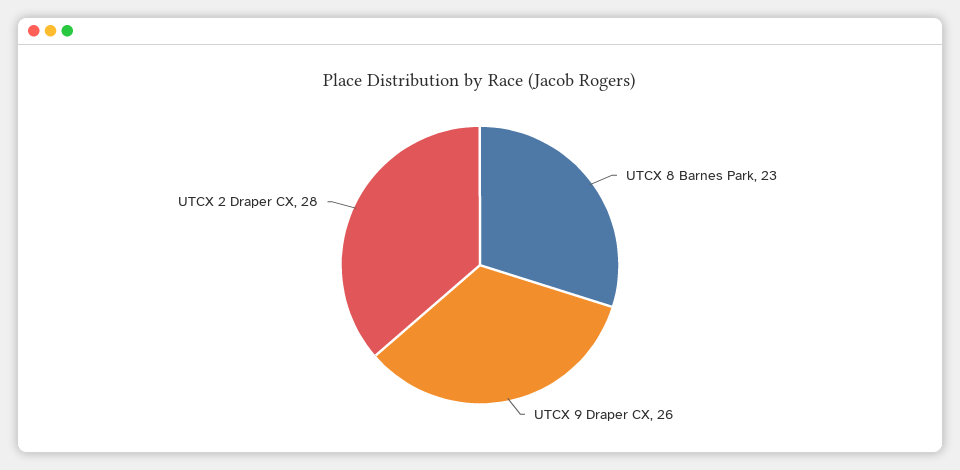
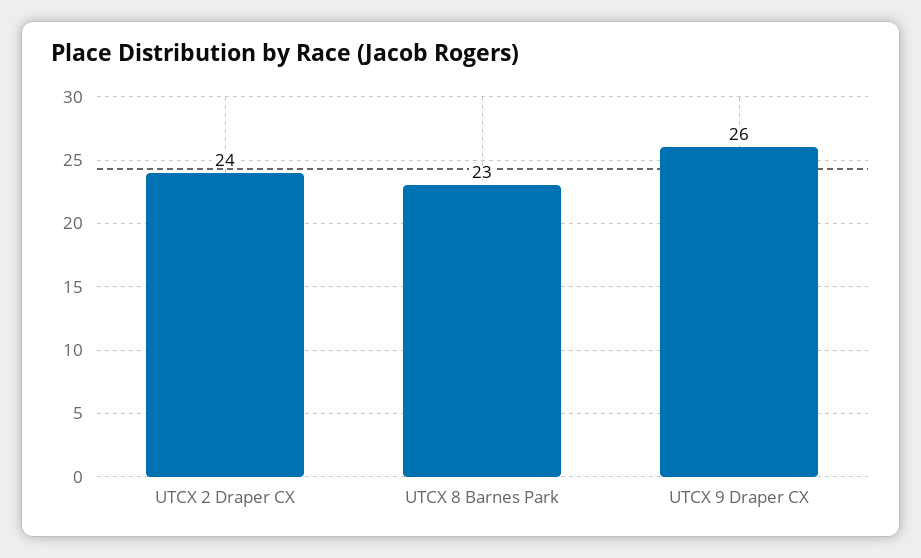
UTCX 2 Draper CX: 28 -> 24

